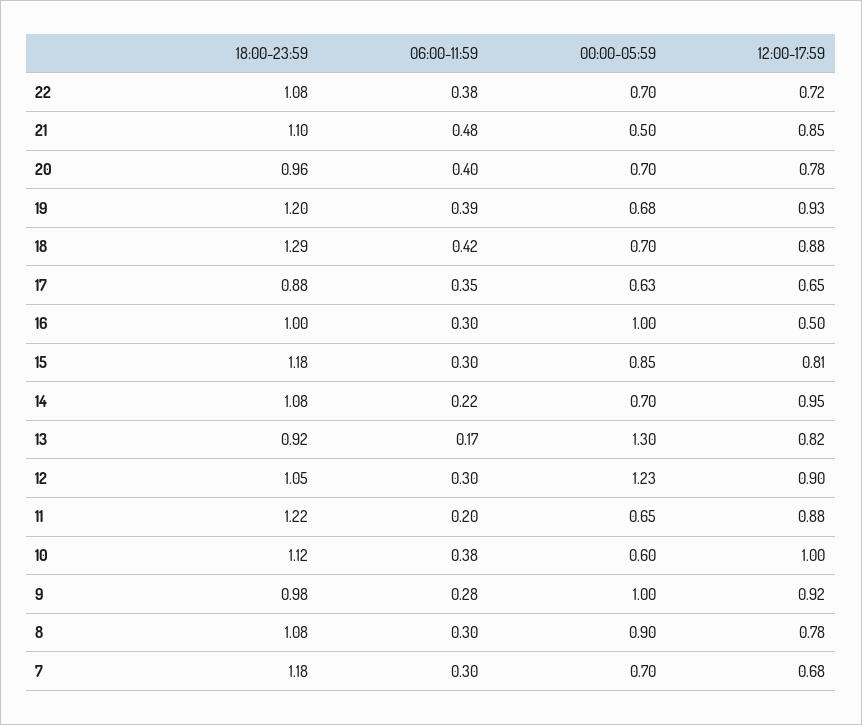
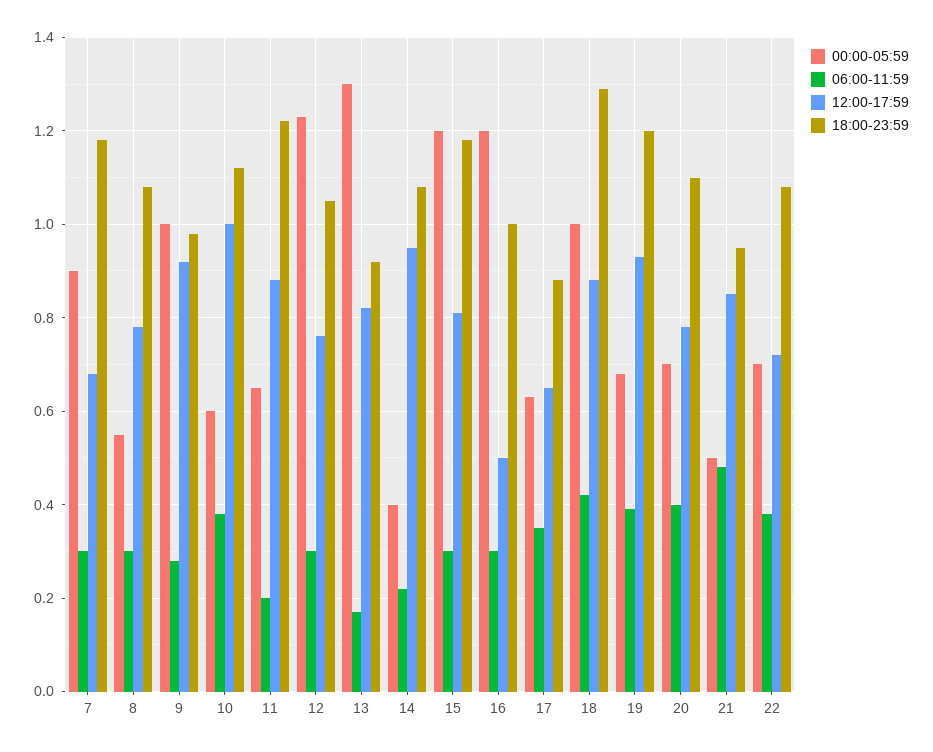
18:00-23:59, 21: 1.1 -> 0.95
18:00-23:59, 20: 0.96 -> 1.1
00:00-05:59, 18: 0.7 -> 1
00:00-05:59, 16: 1 -> 1.2
00:00-05:59, 15: 0.85 -> 1.2
00:00-05:59, 14: 0.7 -> 0.4
12:00-17:59, 12: 0.9 -> 0.75
00:00-05:59, 8: 0.9 -> 0.55
00:00-05:59, 7: 0.7 -> 0.9

